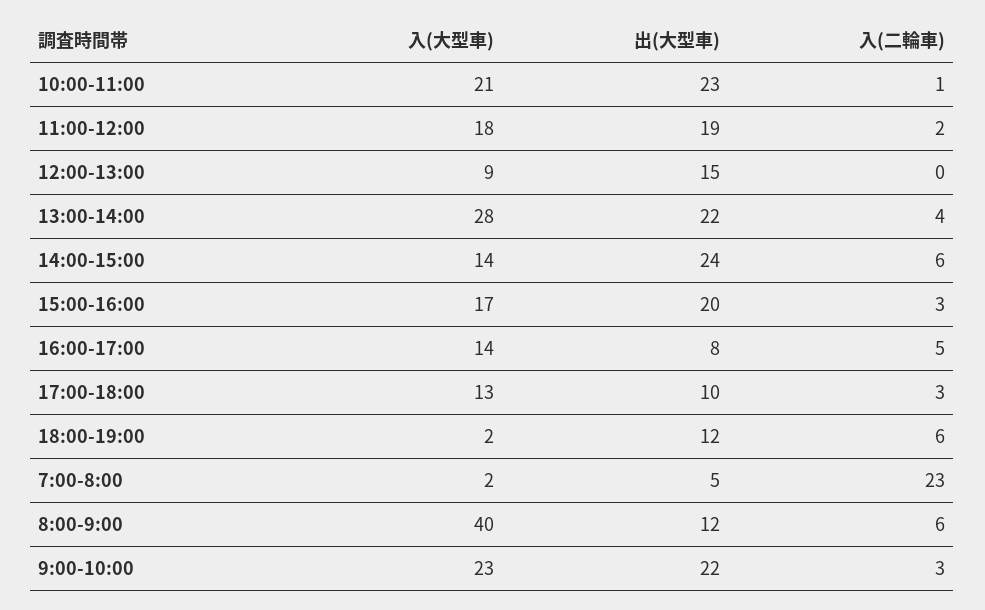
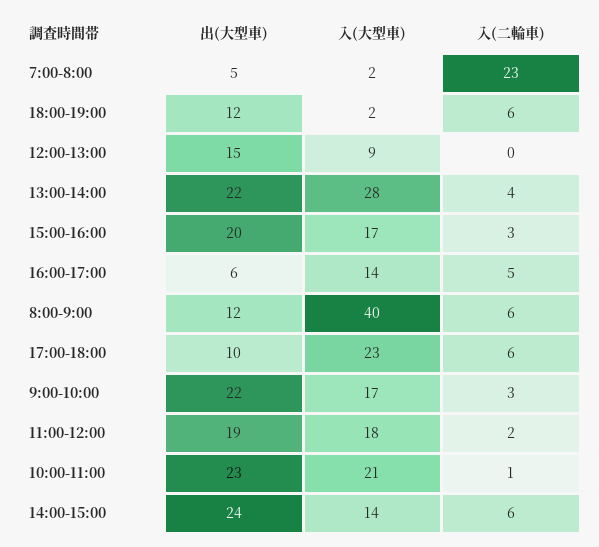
出(大型車), 16:00-17:00: 8 -> 6
入(大型車), 17:00-18:00: 13 -> 23
入(二輪車), 17:00-18:00: 3 -> 6
入(大型車), 9:00-10:00: 23 -> 17

